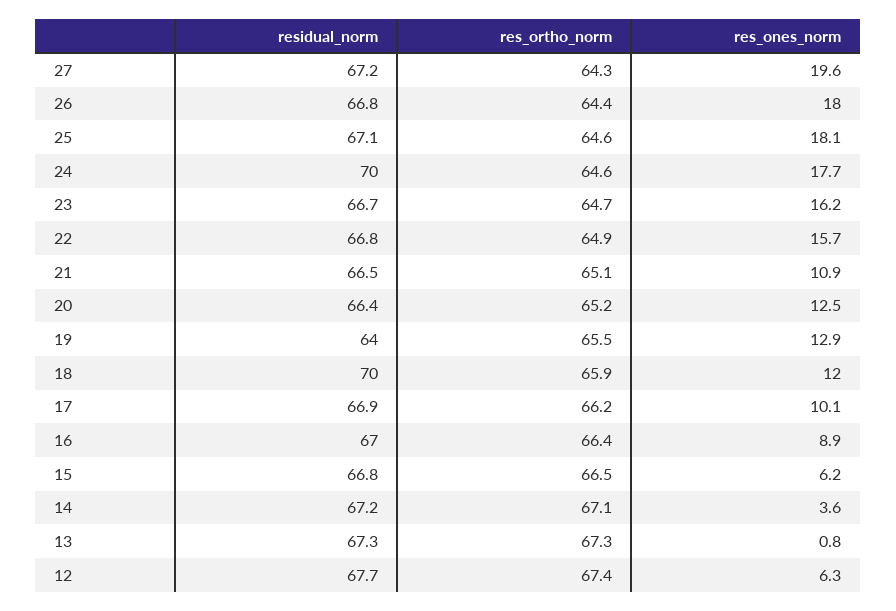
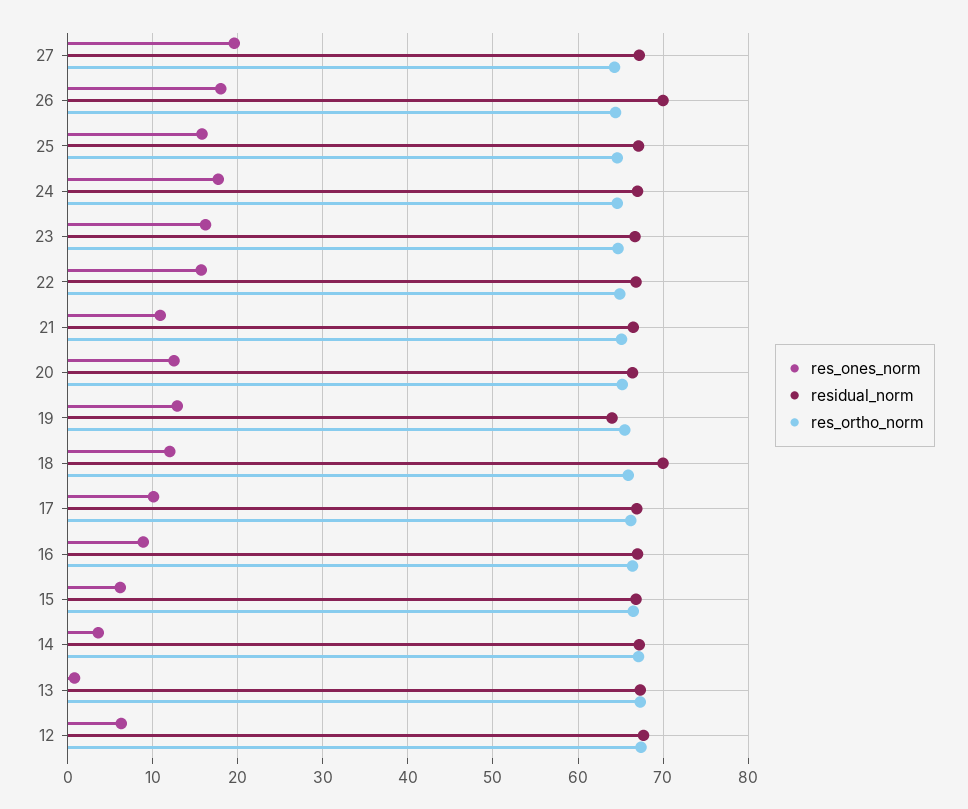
residual_norm, 26: 66.8 -> 70
res_ones_norm, 25: 18.1 -> 16
residual_norm, 24: 70 -> 67

